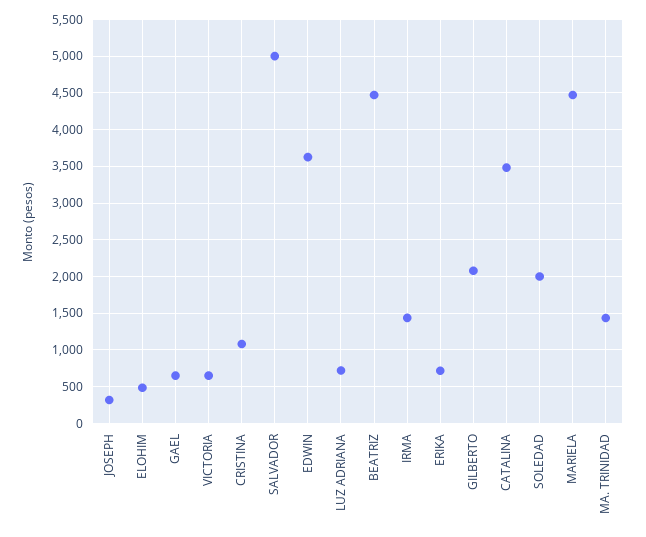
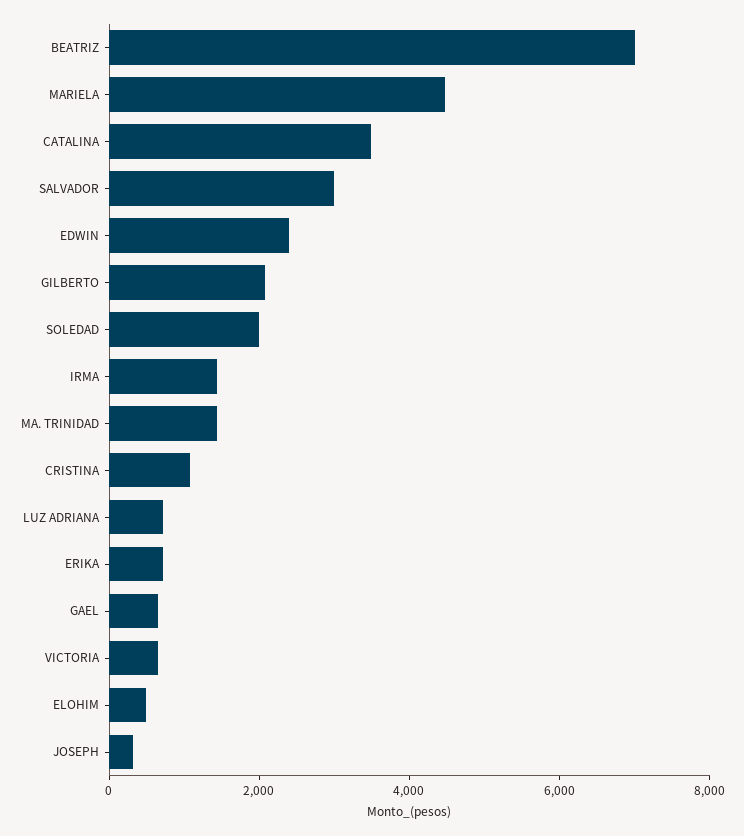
SALVADOR: 5000 -> 3000
EDWIN: 3600 -> 2500
BEATRIZ: 4500 -> 7000

